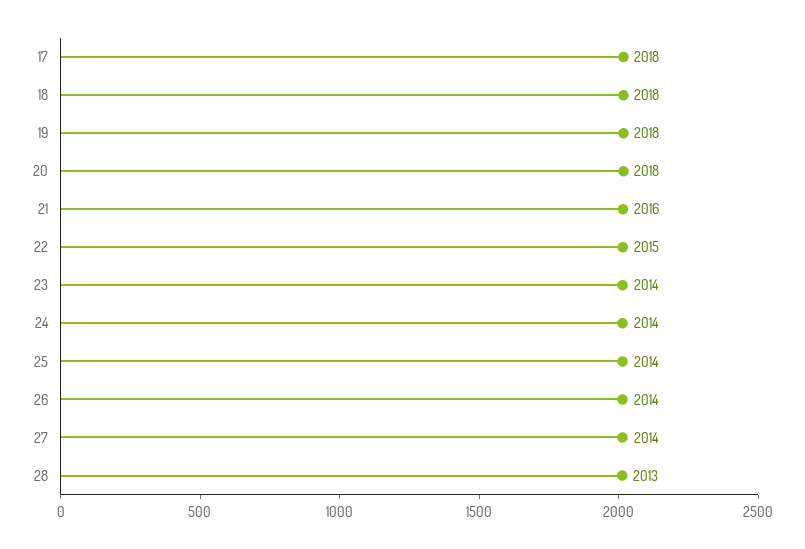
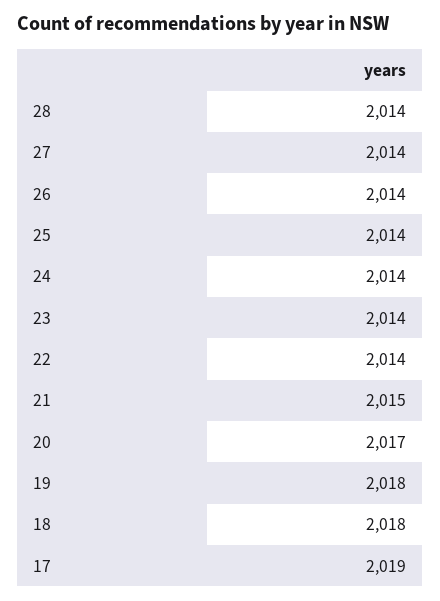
17: 2018 -> 2019
20: 2018 -> 2017
21: 2016 -> 2015
22: 2015 -> 2014
28: 2013 -> 2014

